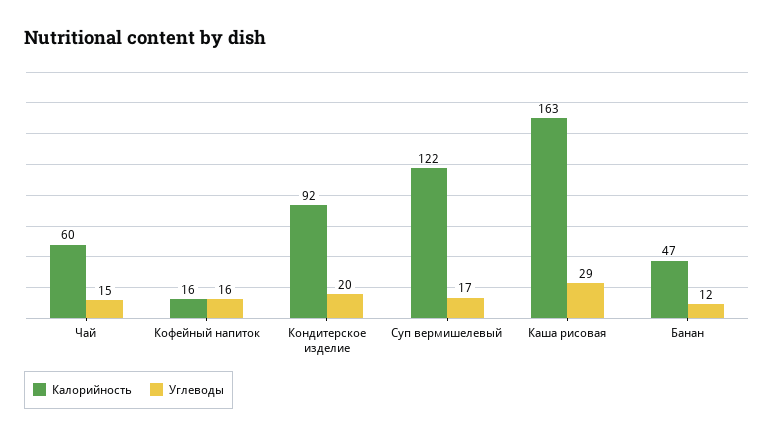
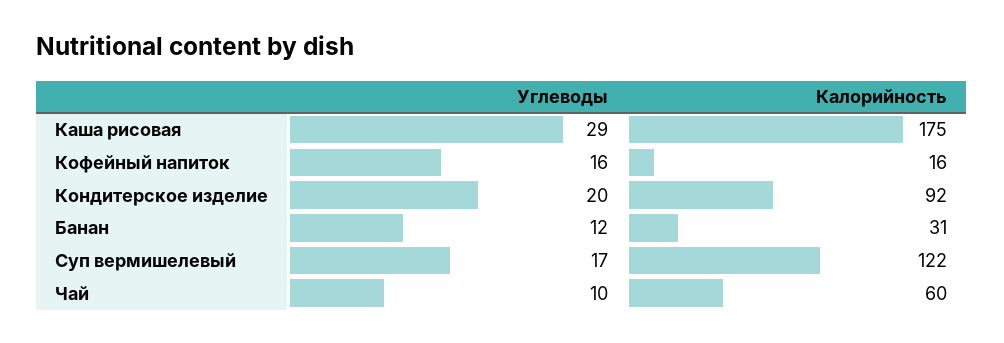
Углеводы, Чай: 15 -> 10
Калорийность, Каша рисовая: 163 -> 175
Калорийность, Банан: 47 -> 31

